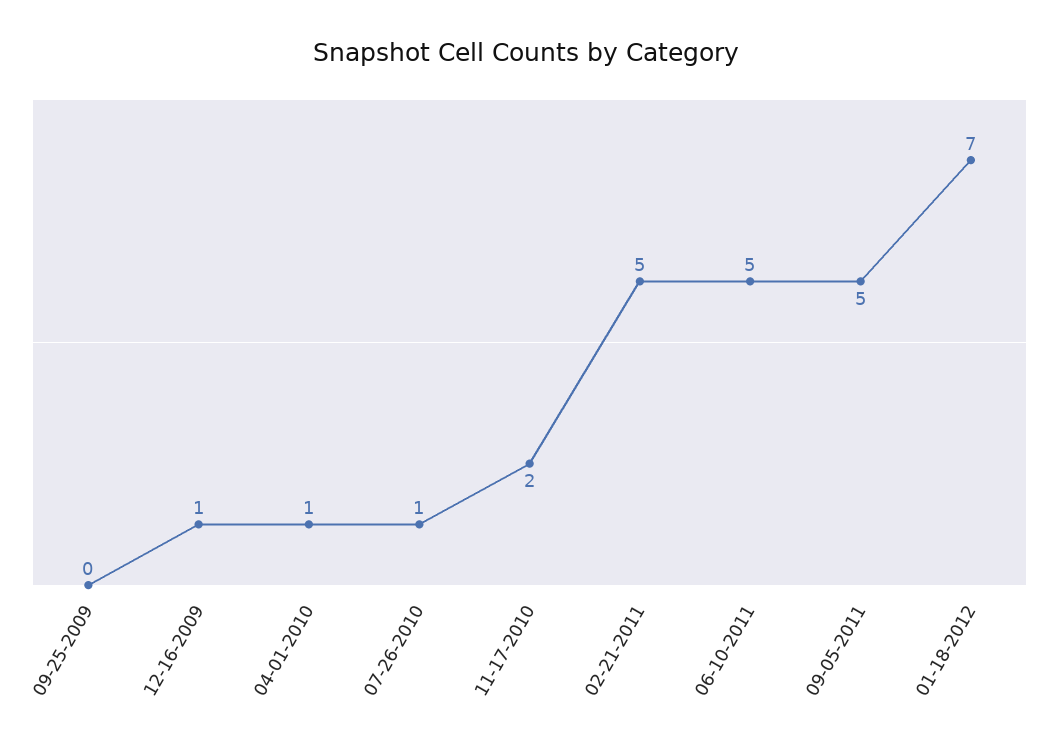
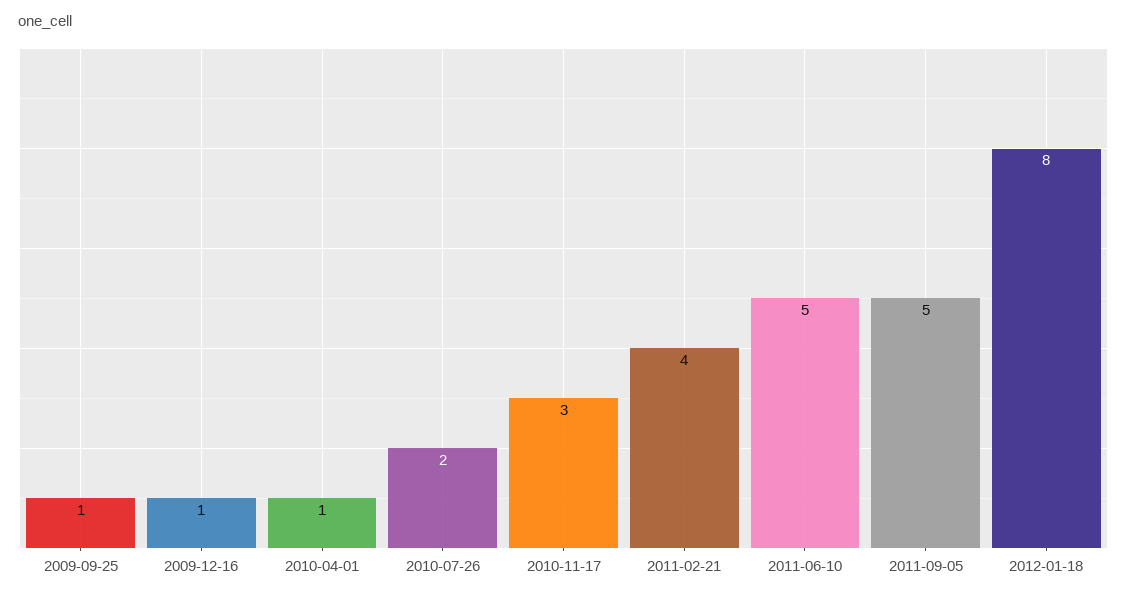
09-25-2009: 0 -> 1
07-26-2010: 1 -> 2
11-17-2010: 2 -> 3
02-21-2011: 5 -> 4
01-18-2012: 7 -> 8

